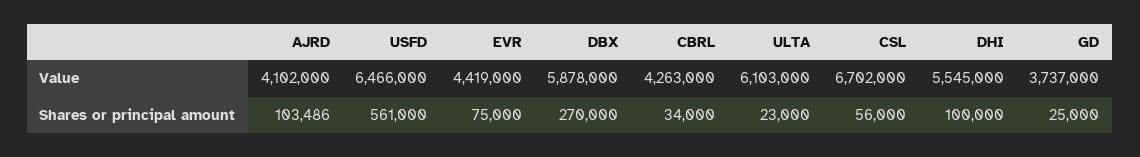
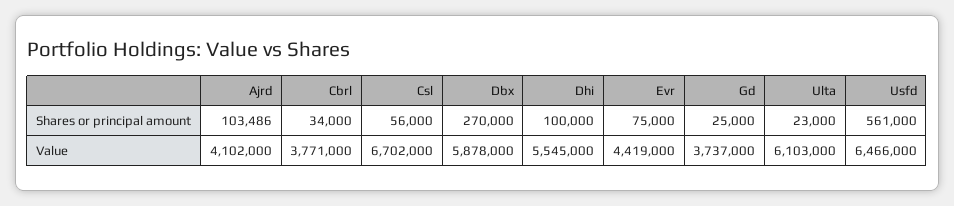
CBRL, Value: 4263000 -> 3771000

